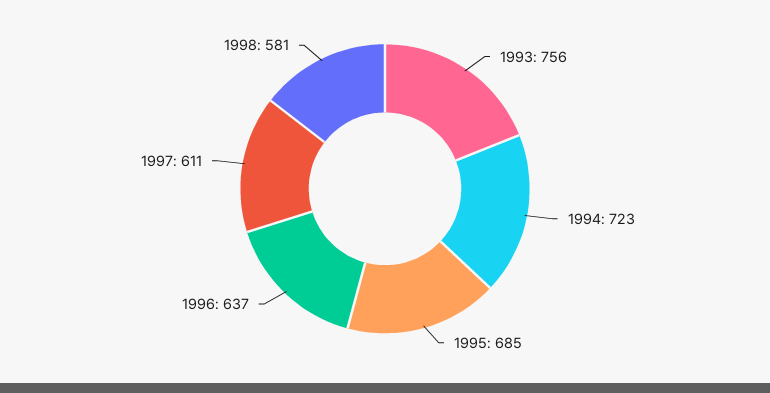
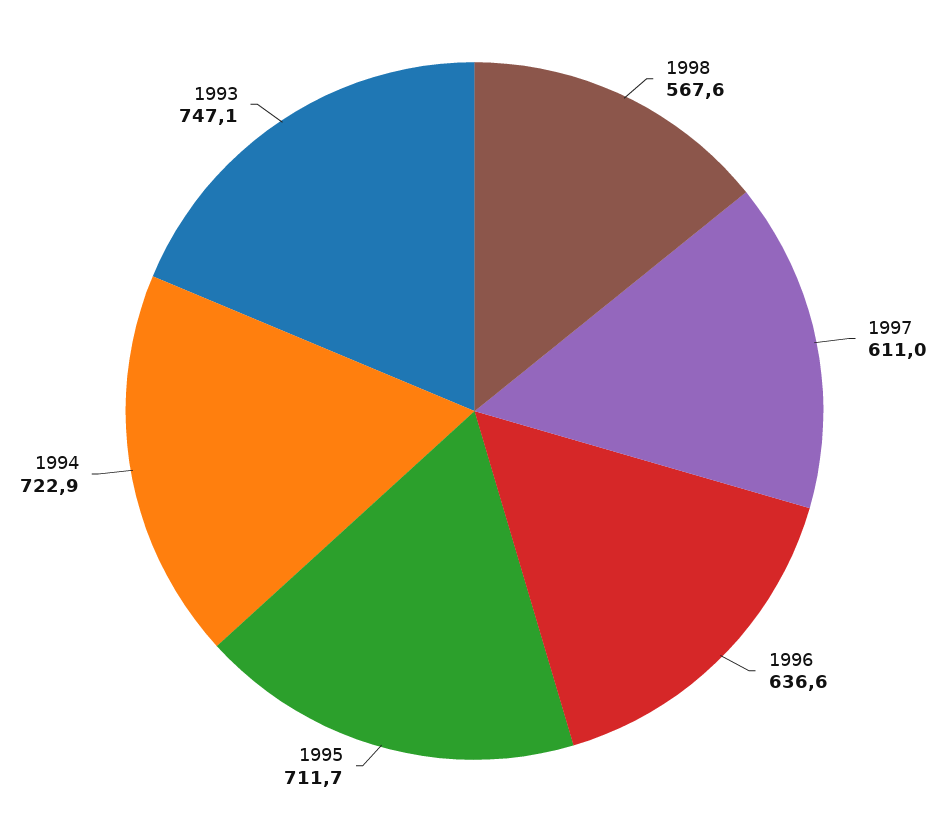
1993: 756 -> 747.1
1995: 685 -> 711.7
1998: 581 -> 567.6

